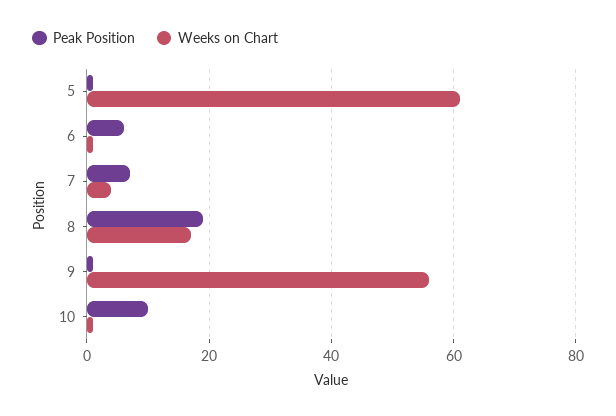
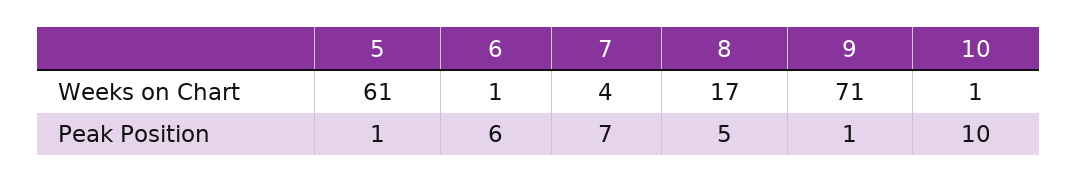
Peak Position, 8: 20 -> 5
Weeks on Chart, 9: 55 -> 71

